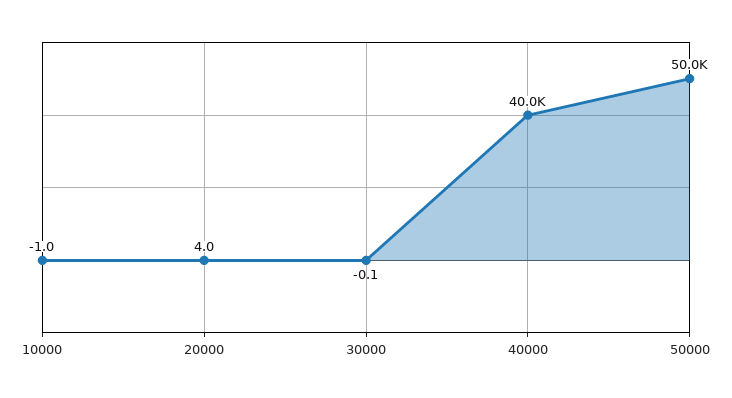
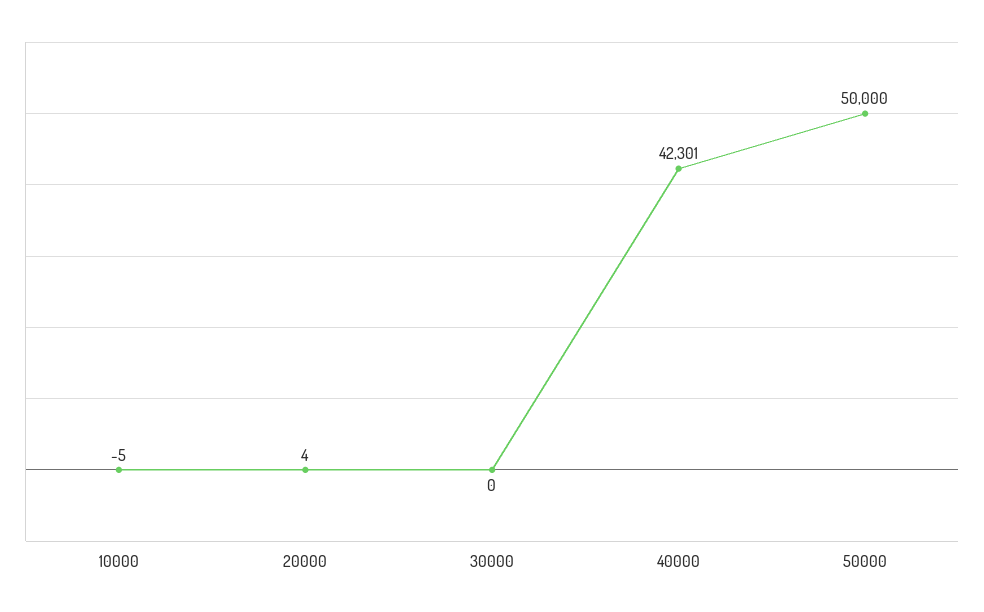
10000: -1 -> -5
40000: 40000 -> 42301

